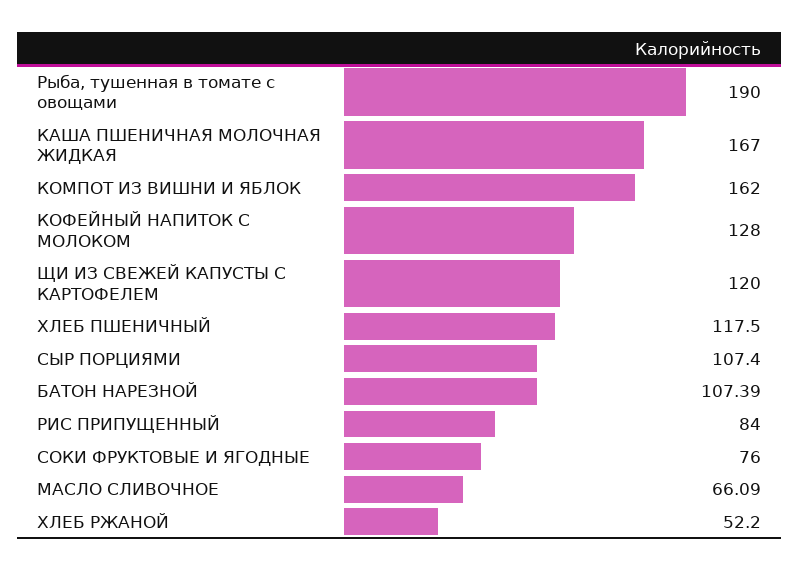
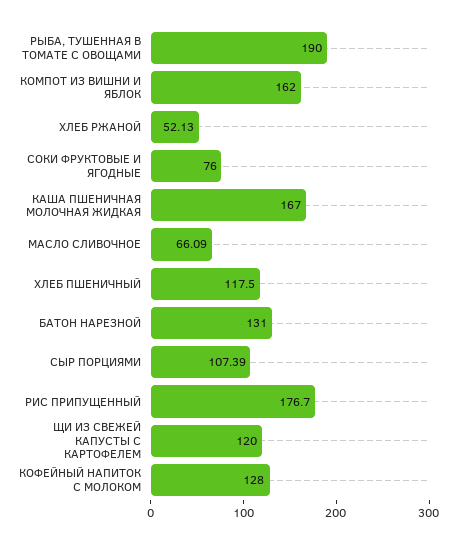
СЫР ПОРЦИЯМИ: 107.4 -> 107.39
БАТОН НАРЕЗНОЙ: 107.39 -> 131
РИС ПРИПУЩЕННЫЙ: 84 -> 176.7
ХЛЕБ РЖАНОЙ: 52.2 -> 52.13

